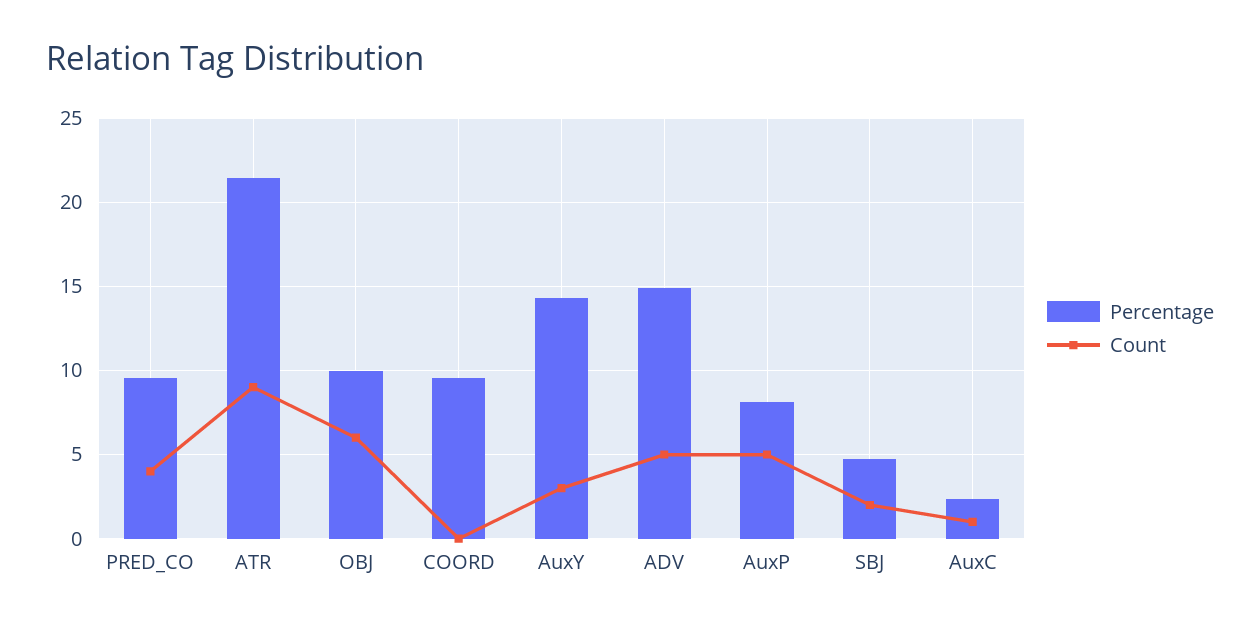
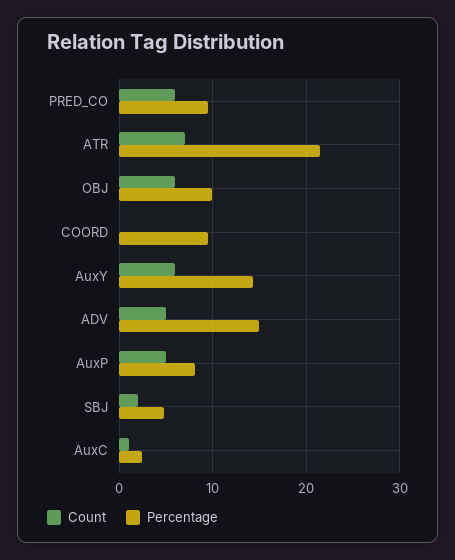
Count, PRED_CO: 4 -> 6
Count, ATR: 9 -> 7
Count, AuxY: 3 -> 6

